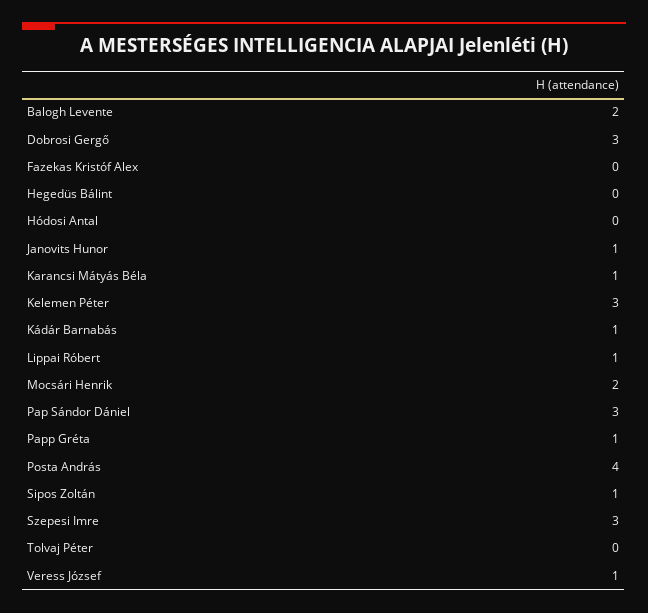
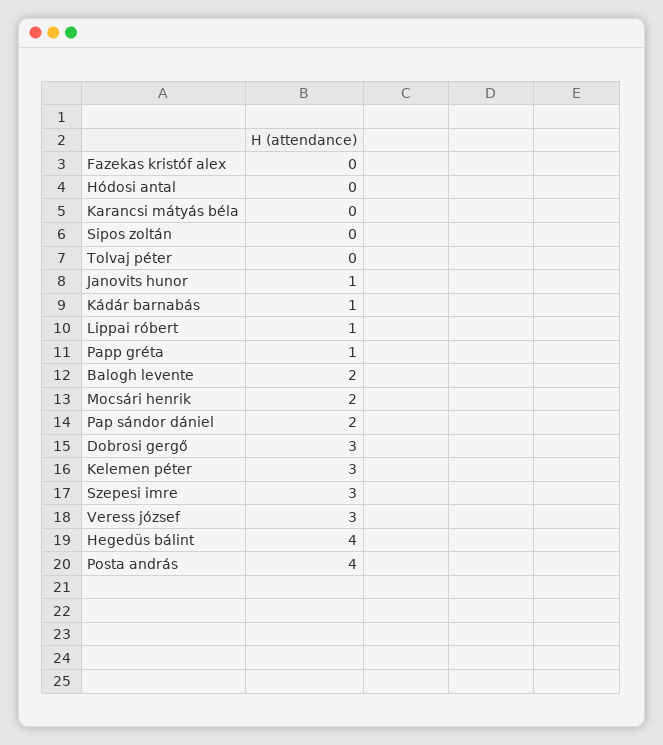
Hegedüs Bálint: 0 -> 4
Karancsi Mátyás Béla: 1 -> 0
Pap Sándor Dániel: 3 -> 2
Sipos Zoltán: 1 -> 0
Veress József: 1 -> 3

